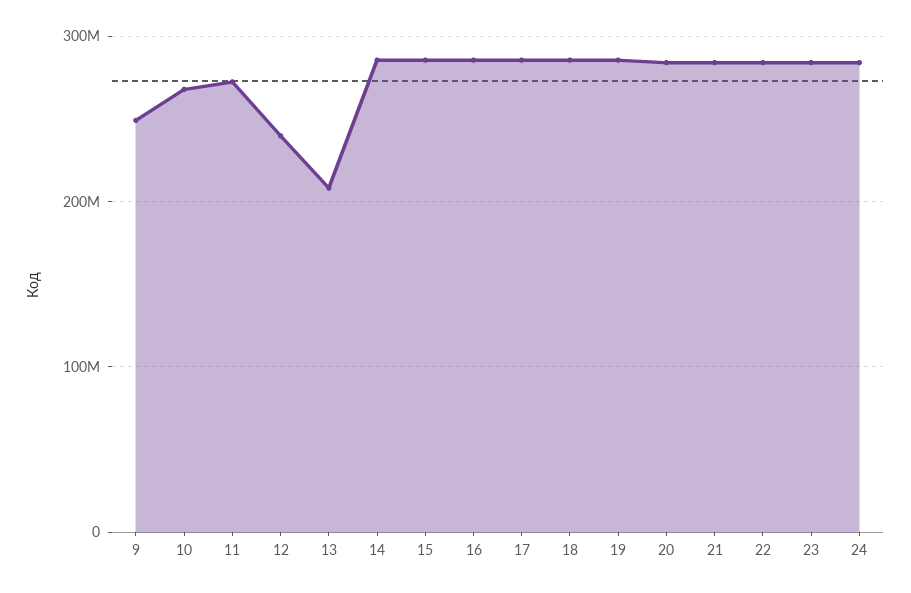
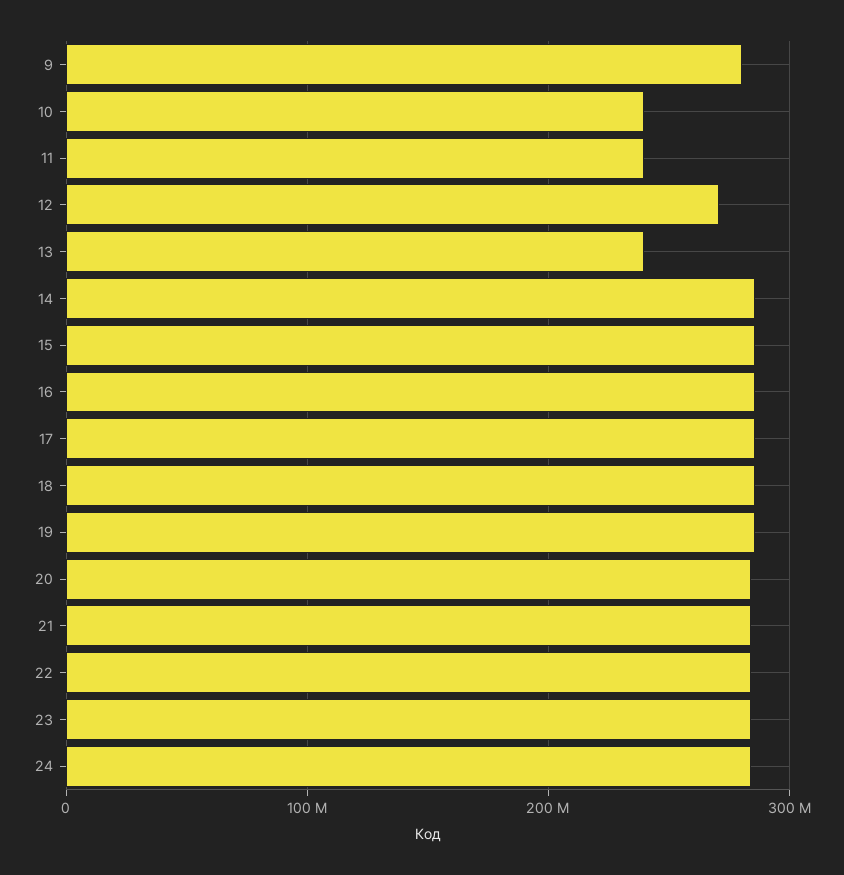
9: 250000000 -> 280000000
10: 270000000 -> 240000000
11: 270000000 -> 240000000
12: 240000000 -> 270000000
13: 210000000 -> 240000000

